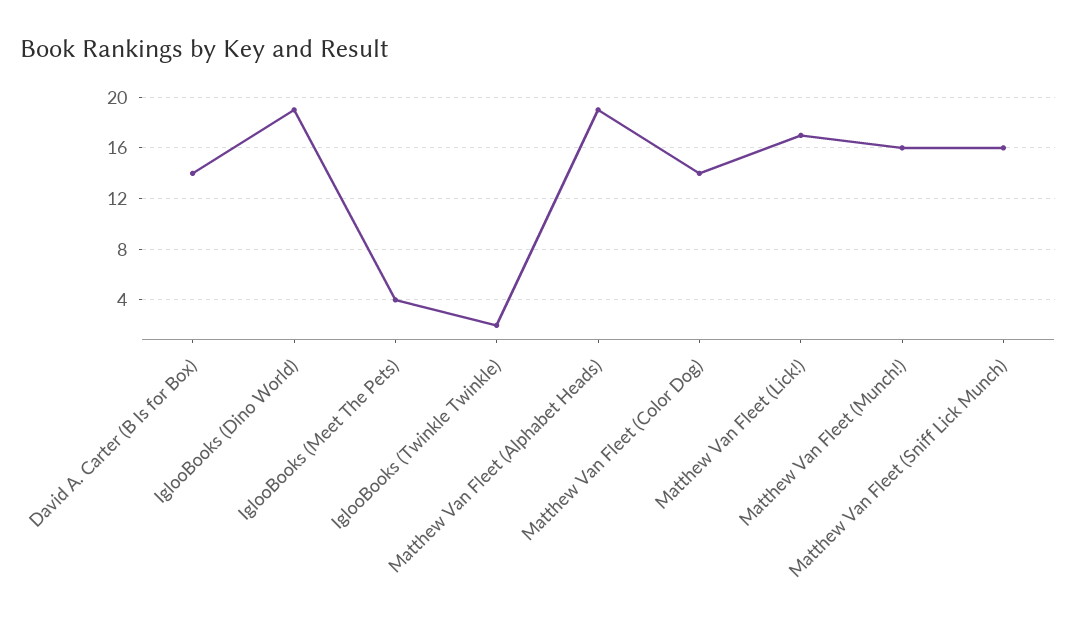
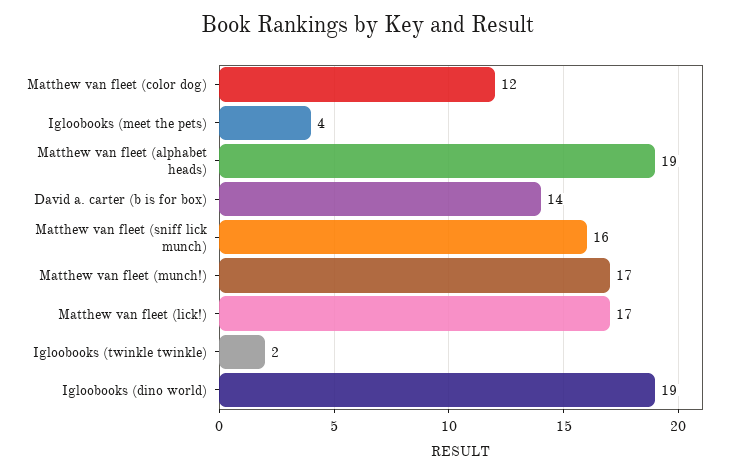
Matthew Van Fleet (Color Dog): 14 -> 12
Matthew Van Fleet (Munch!): 16 -> 17

